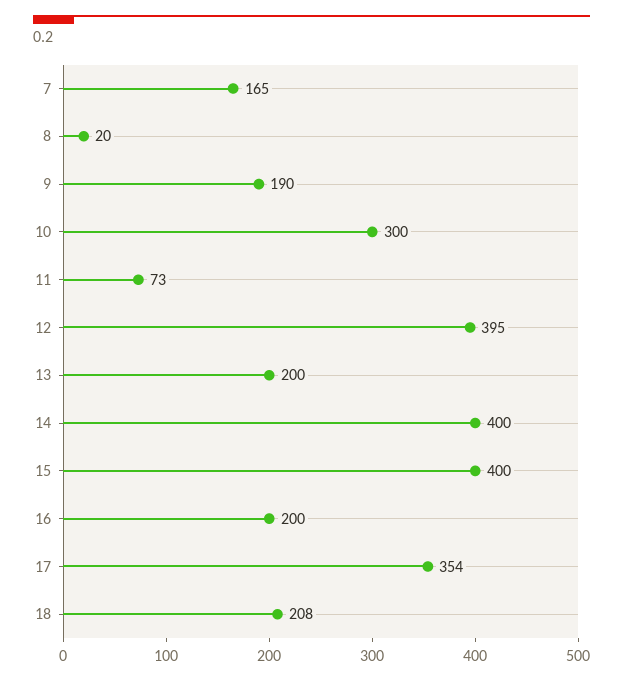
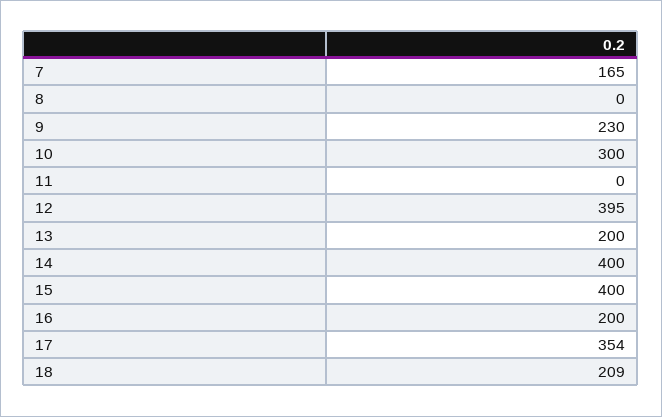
8: 20 -> 0
9: 190 -> 230
11: 73 -> 0
18: 208 -> 209

